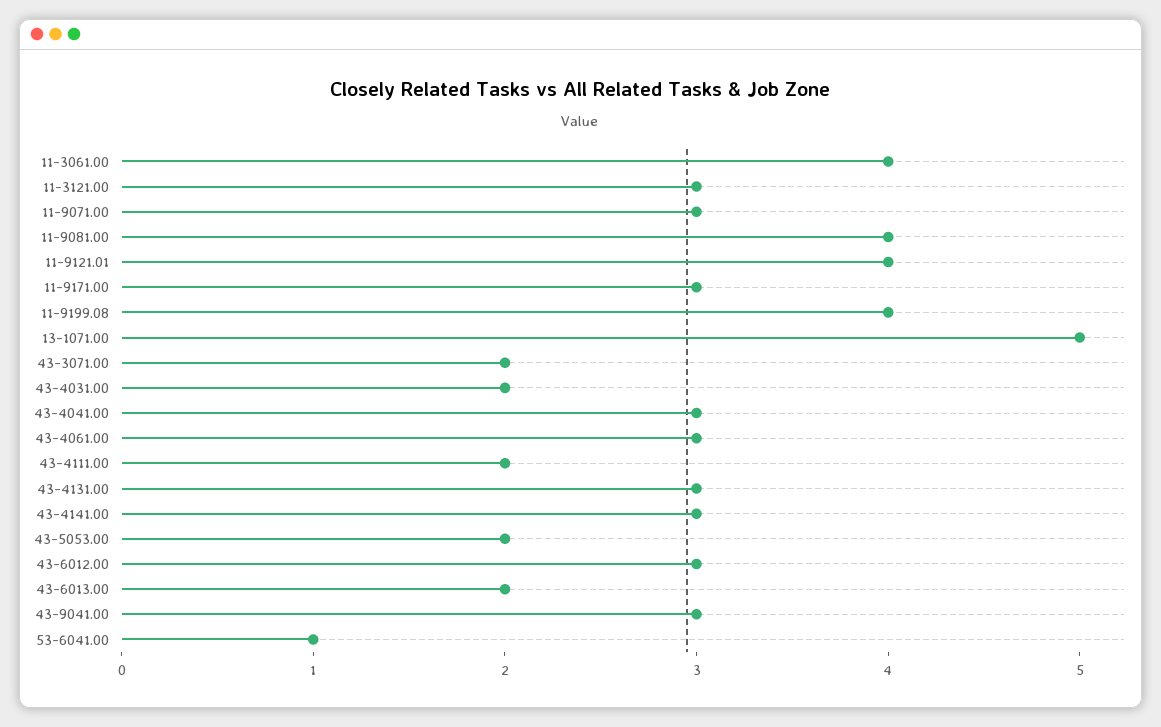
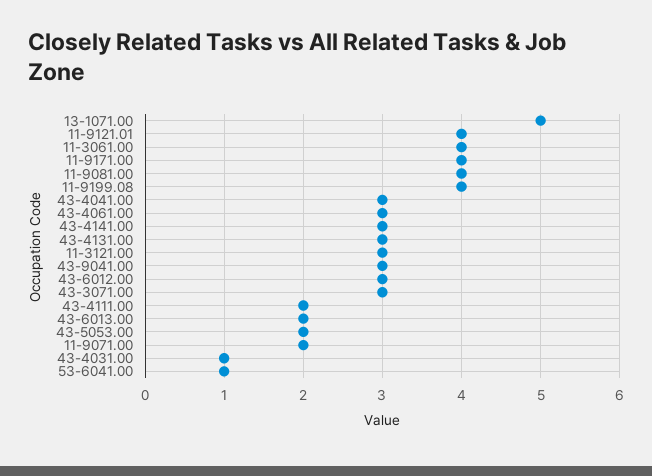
11-9071.00: 3 -> 2
11-9171.00: 3 -> 4
43-3071.00: 2 -> 3
43-4031.00: 2 -> 1

